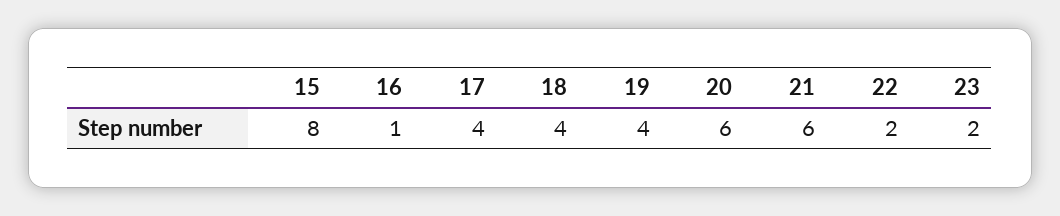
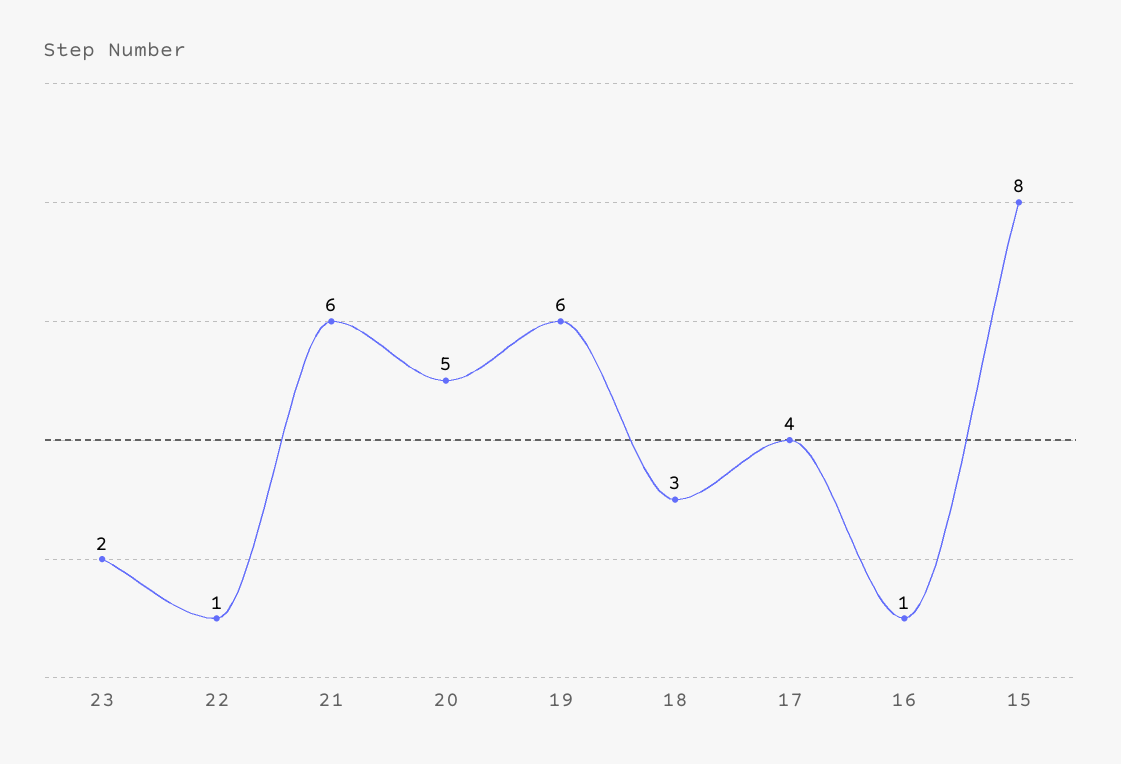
18: 4 -> 3
19: 4 -> 6
20: 6 -> 5
22: 2 -> 1

